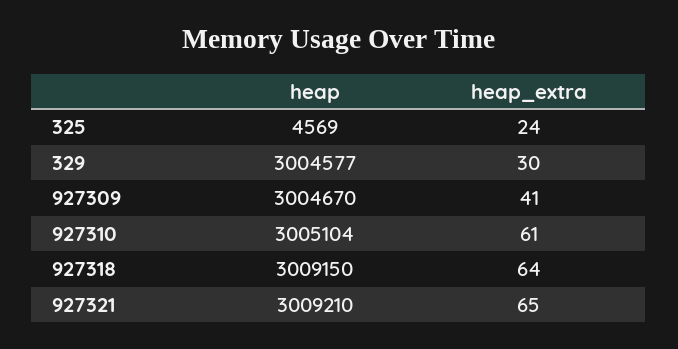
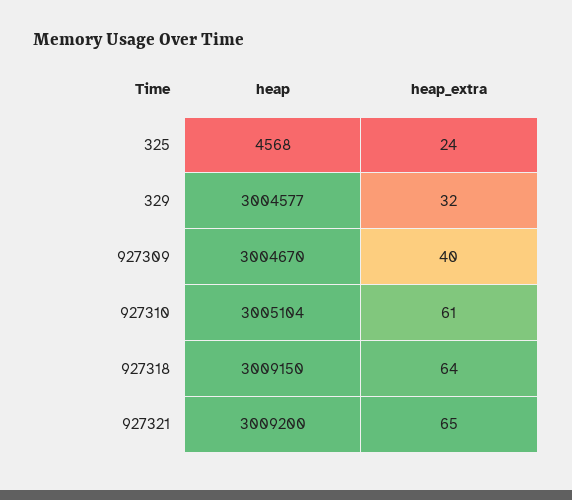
heap, 325: 4569 -> 4568
heap_extra, 329: 30 -> 32
heap_extra, 927309: 41 -> 40
heap, 927321: 3009210 -> 3009200

